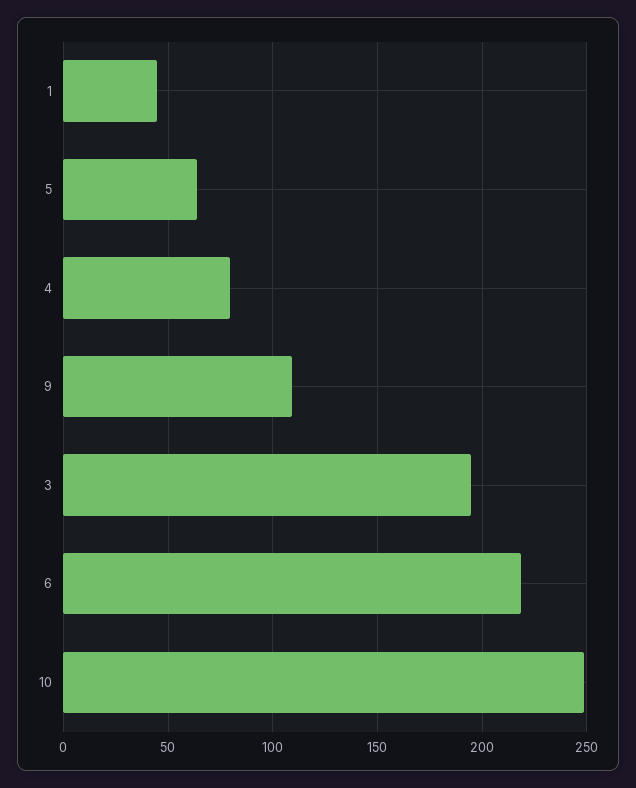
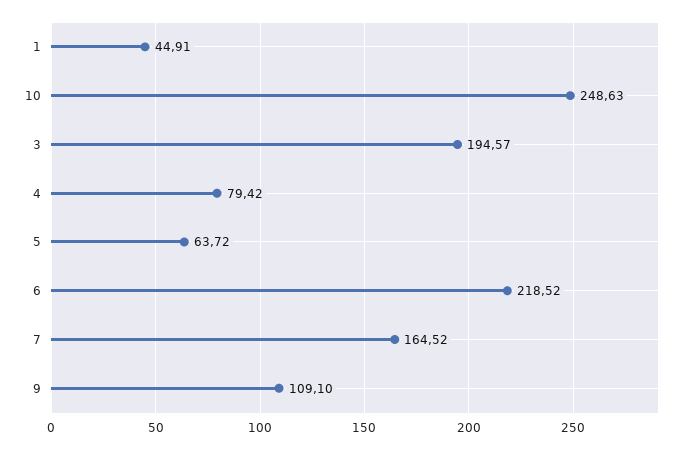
7: none -> 164.52

